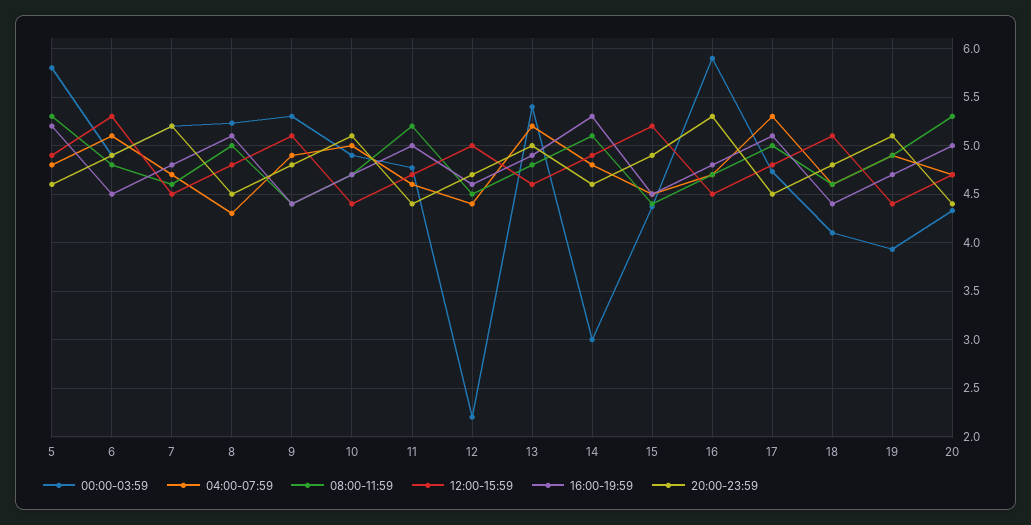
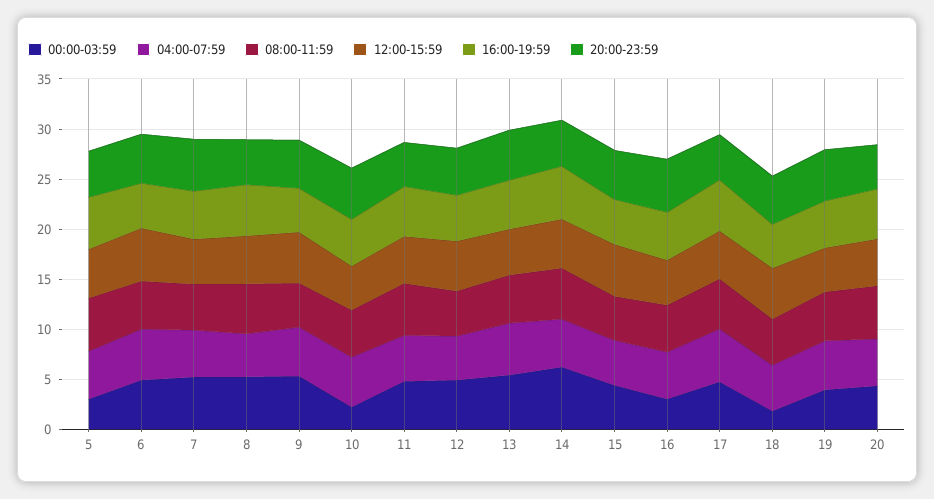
00:00-03:59, 5: 5.8 -> 3
00:00-03:59, 10: 4.9 -> 2
00:00-03:59, 12: 2.2 -> 5
00:00-03:59, 14: 3 -> 6
00:00-03:59, 16: 5.9 -> 3
00:00-03:59, 18: 4.1 -> 2

